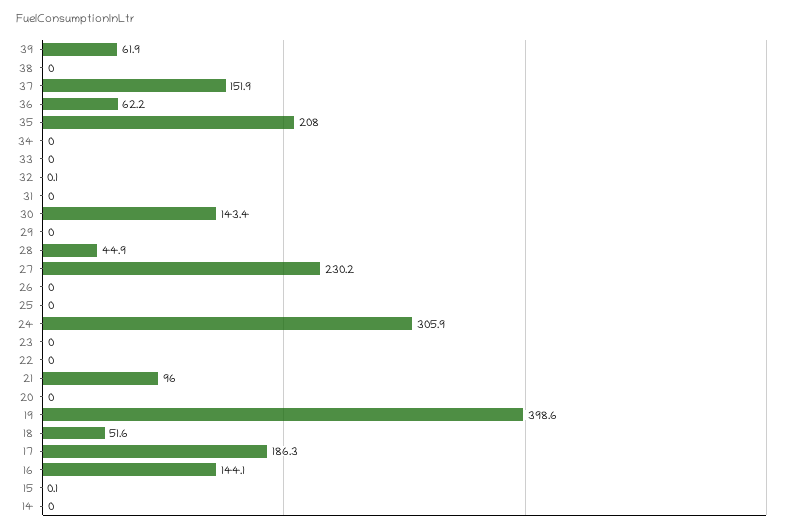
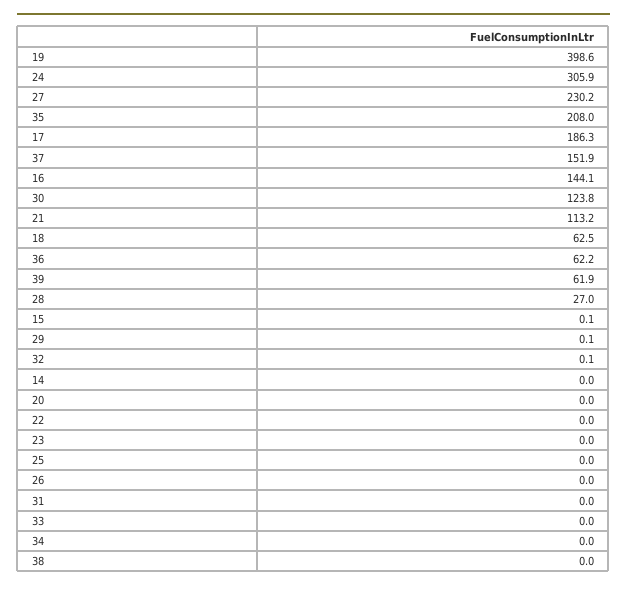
30: 143.4 -> 123.8
29: 0 -> 0.1
28: 44.9 -> 27
21: 96 -> 113.2
18: 51.6 -> 62.5

